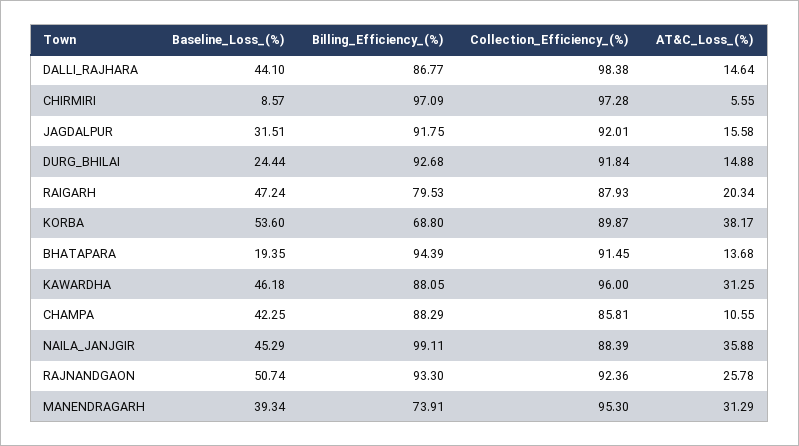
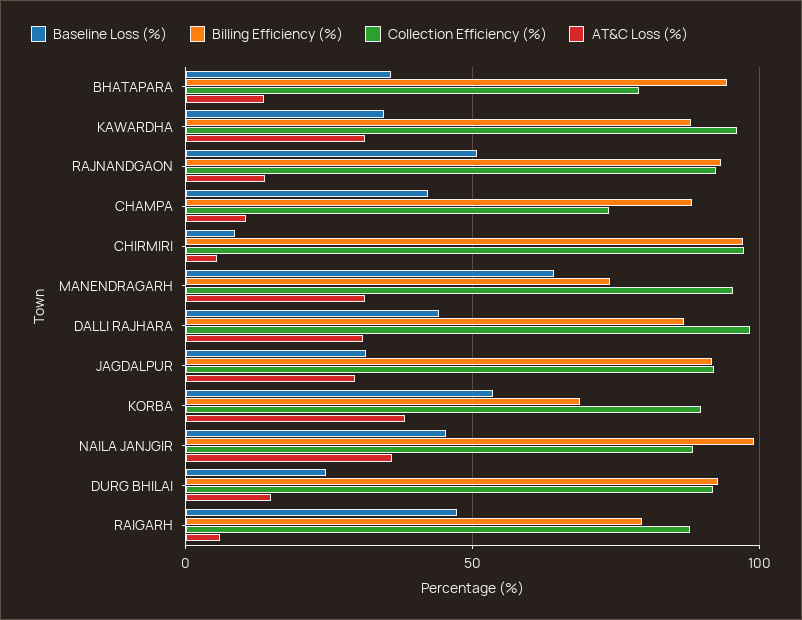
AT&C_Loss_(%), DALLI_RAJHARA: 14.64 -> 30
AT&C_Loss_(%), JAGDALPUR: 15.58 -> 30
AT&C_Loss_(%), RAIGARH: 20.34 -> 5
Baseline_Loss_(%), BHATAPARA: 19.35 -> 35
Collection_Efficiency_(%), BHATAPARA: 91.45 -> 80
Baseline_Loss_(%), KAWARDHA: 46.18 -> 35
Collection_Efficiency_(%), CHAMPA: 85.81 -> 75
AT&C_Loss_(%), RAJNANDGAON: 25.78 -> 15
Baseline_Loss_(%), MANENDRAGARH: 39.34 -> 65

